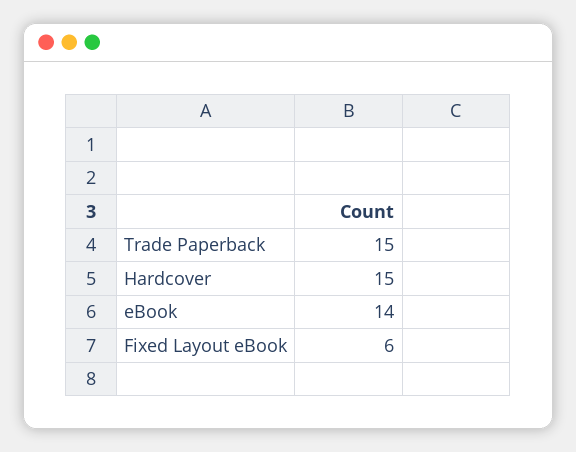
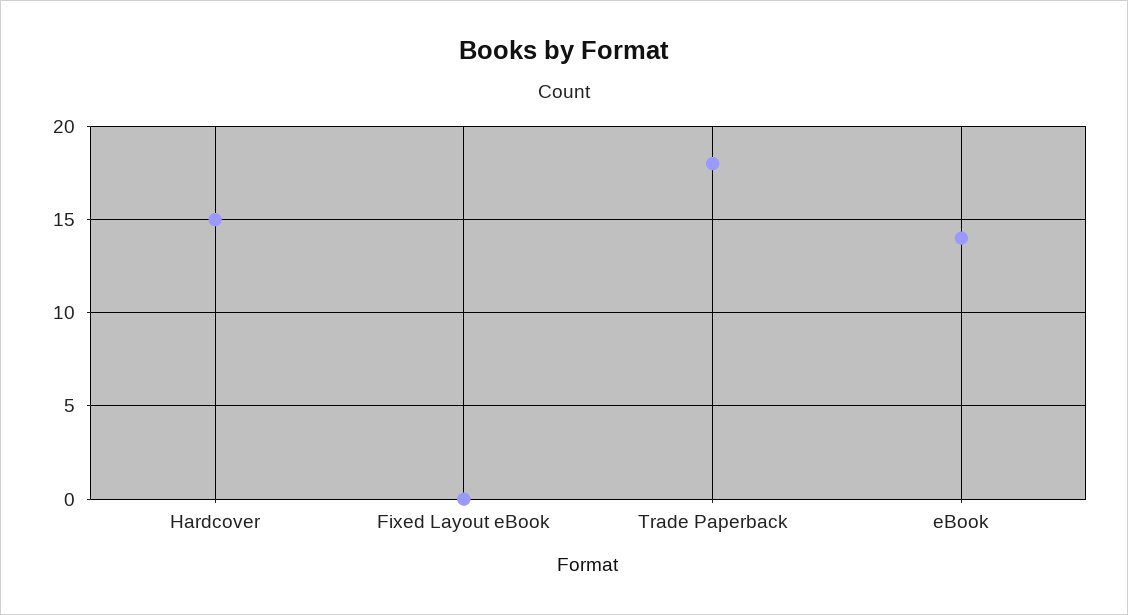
Trade Paperback: 15 -> 18
Fixed Layout eBook: 6 -> 0

